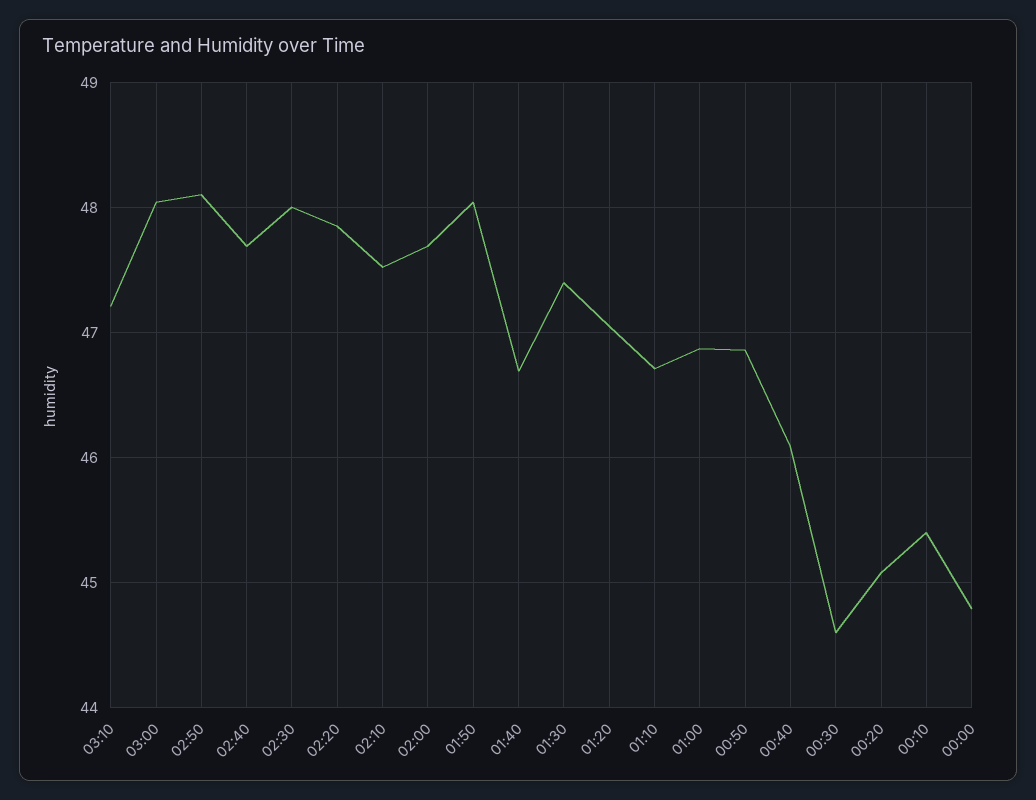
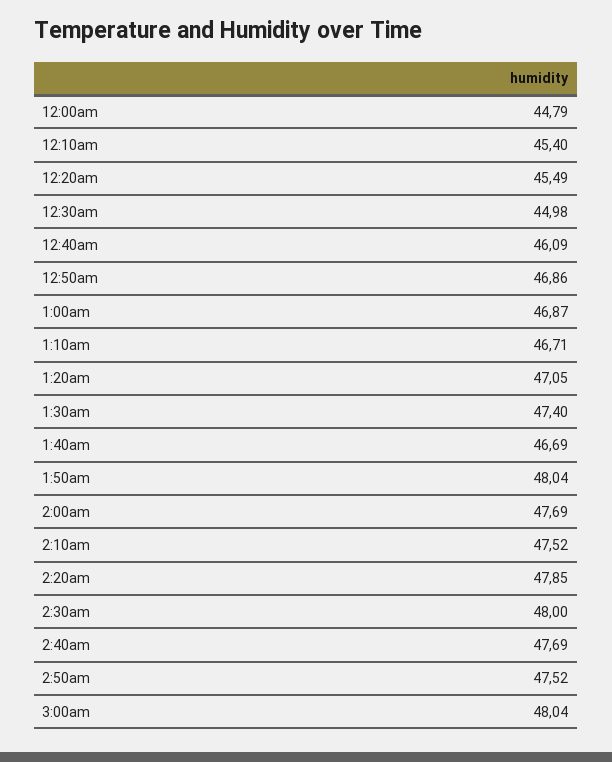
03:10: 47.2 -> none
02:50: 48.1 -> 47.52
00:30: 44.6 -> 44.98
00:20: 45.1 -> 45.49

